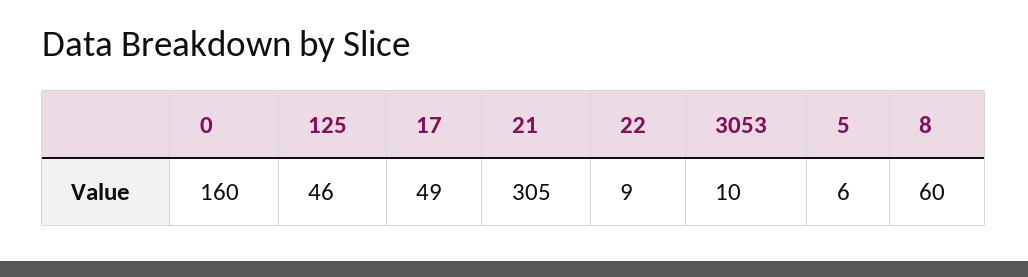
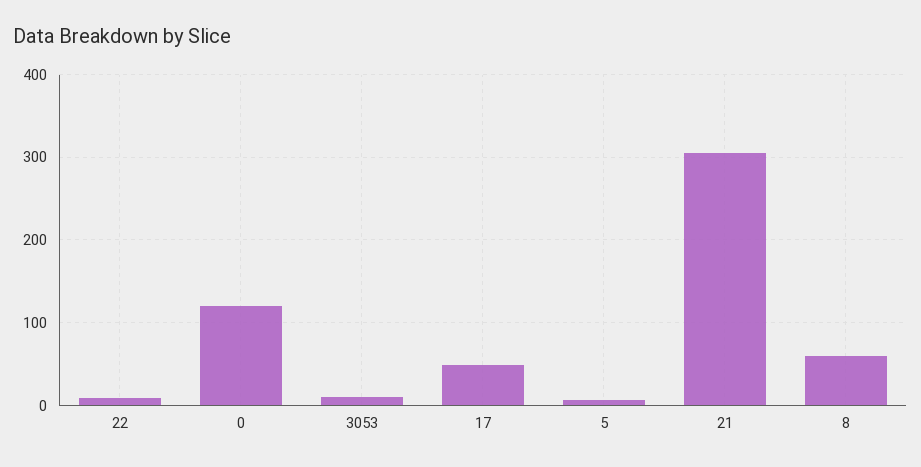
0: 160 -> 120
125: 46 -> none

